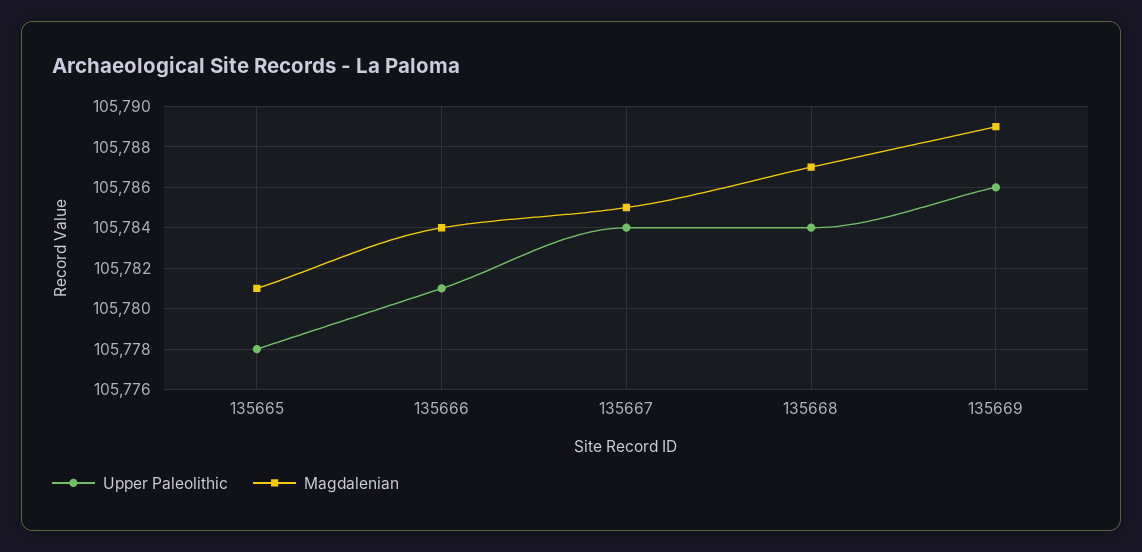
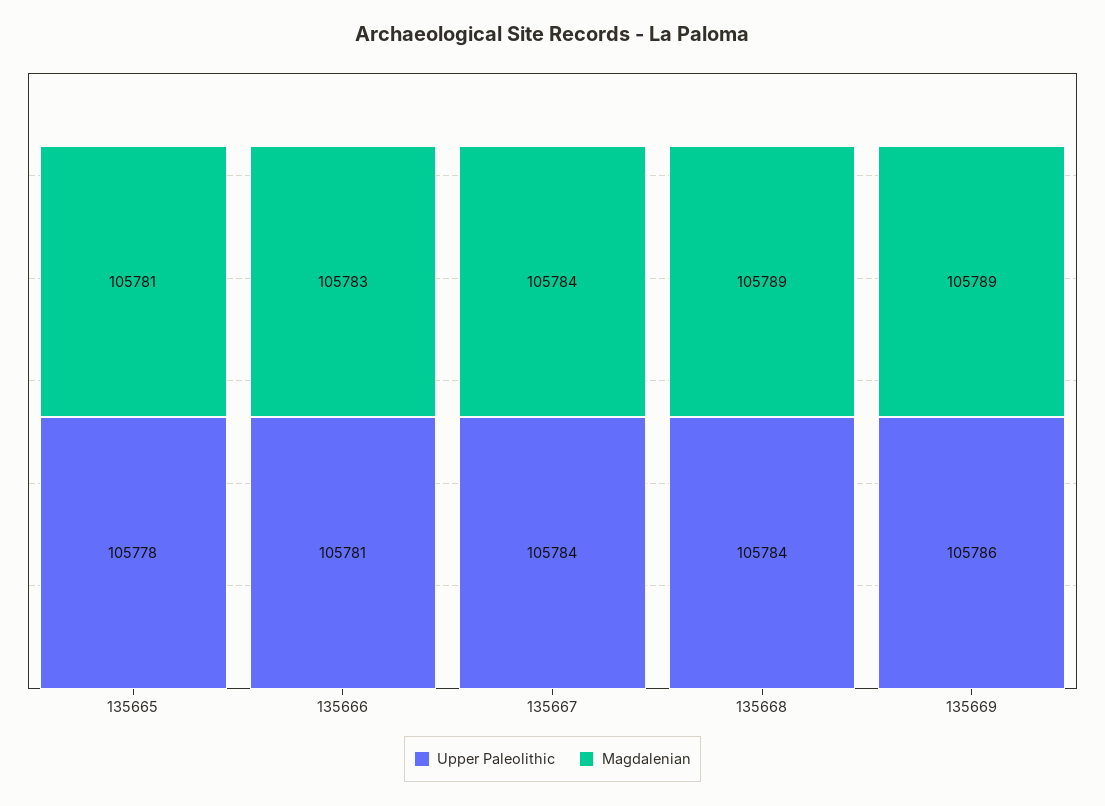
Magdalenian, 135666: 105784 -> 105783
Magdalenian, 135667: 105785 -> 105784
Magdalenian, 135668: 105787 -> 105789

